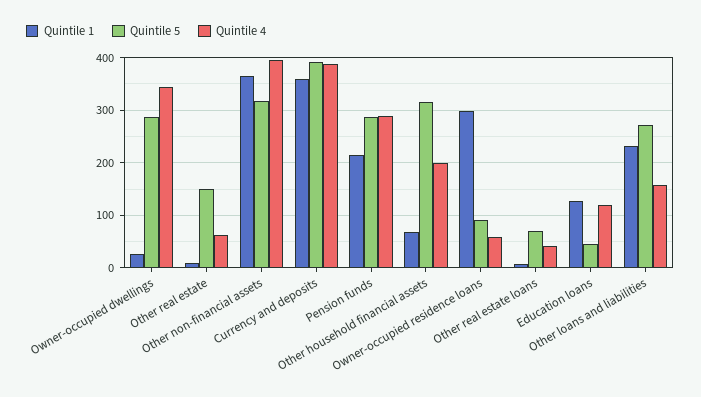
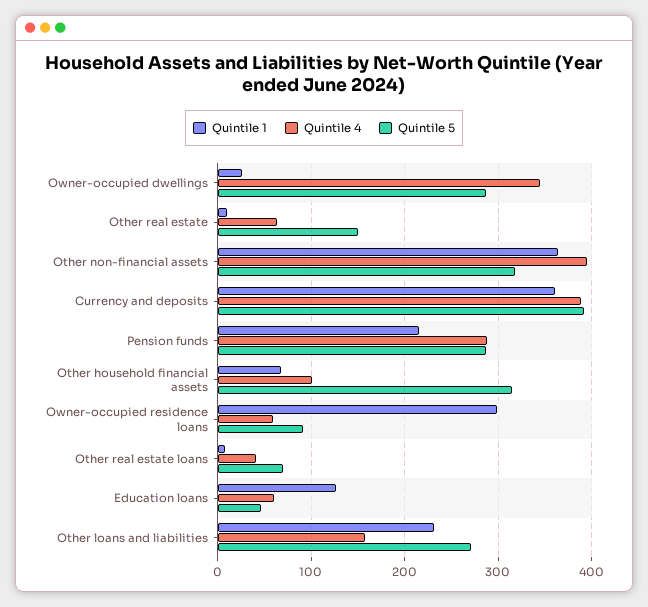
Quintile 4, Other household financial assets: 200 -> 100
Quintile 4, Education loans: 120 -> 60

